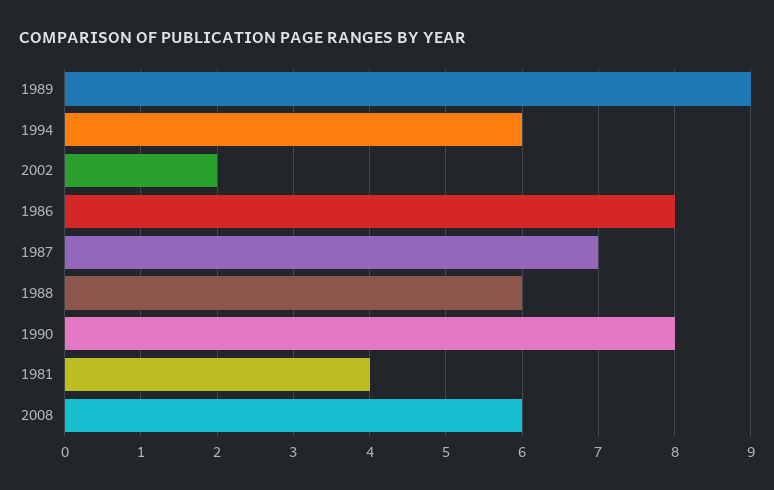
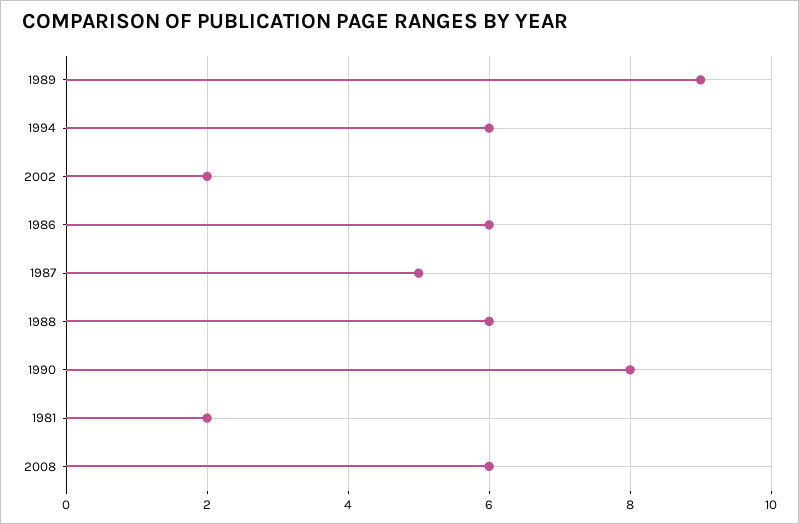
1986: 8 -> 6
1987: 7 -> 5
1981: 4 -> 2

